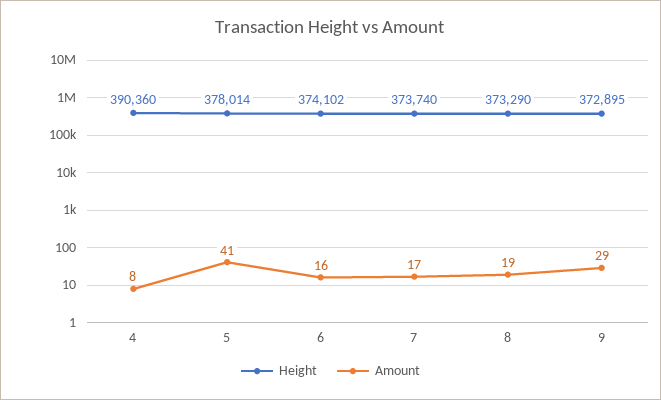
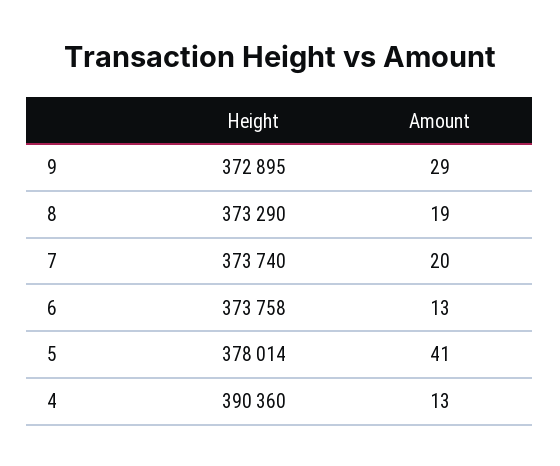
Amount, 4: 8 -> 13
Height, 6: 374102 -> 373758
Amount, 6: 16 -> 13
Amount, 7: 17 -> 20

